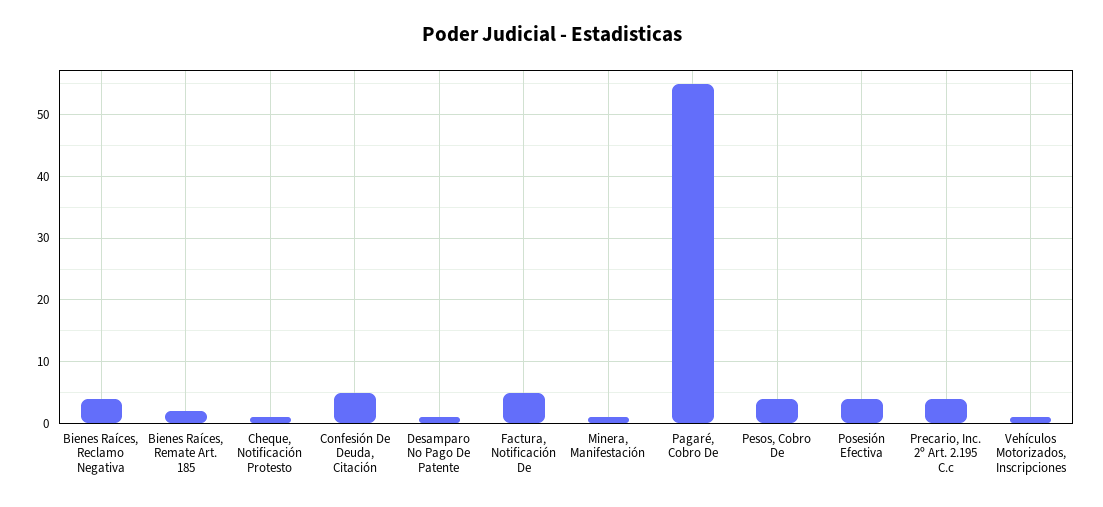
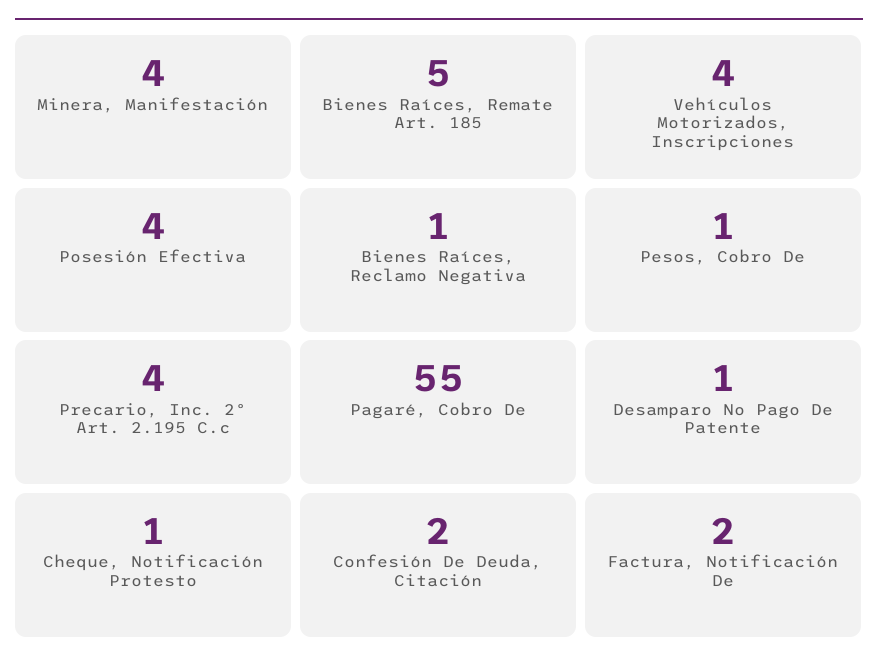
Bienes Raíces, Reclamo Negativa: 4 -> 1
Bienes Raíces, Remate Art. 185: 2 -> 5
Confesión De Deuda, Citación: 5 -> 2
Factura, Notificación De: 5 -> 2
Minera, Manifestación: 1 -> 4
Pesos, Cobro De: 4 -> 1
Vehículos Motorizados, Inscripciones: 1 -> 4

